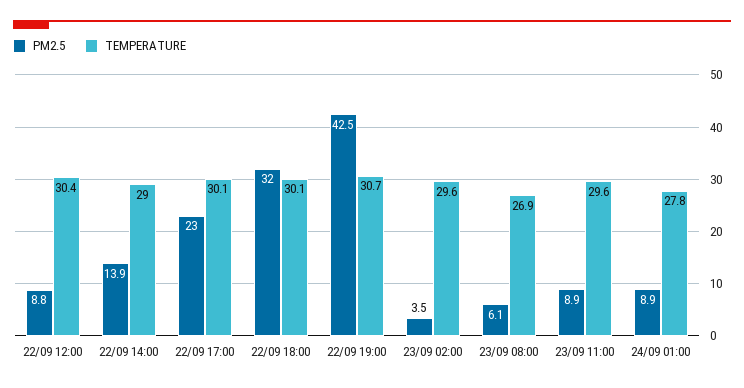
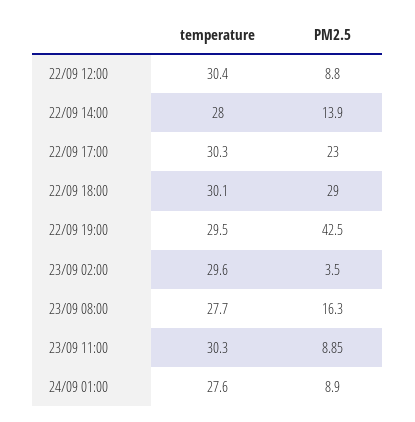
TEMPERATURE, 22/09 14:00: 29 -> 28
TEMPERATURE, 22/09 17:00: 30.1 -> 30.3
PM2.5, 22/09 18:00: 32 -> 29
TEMPERATURE, 22/09 19:00: 30.7 -> 29.5
PM2.5, 23/09 08:00: 6.1 -> 16.3
TEMPERATURE, 23/09 08:00: 26.9 -> 27.7
TEMPERATURE, 23/09 11:00: 29.6 -> 30.3
TEMPERATURE, 24/09 01:00: 27.8 -> 27.6

